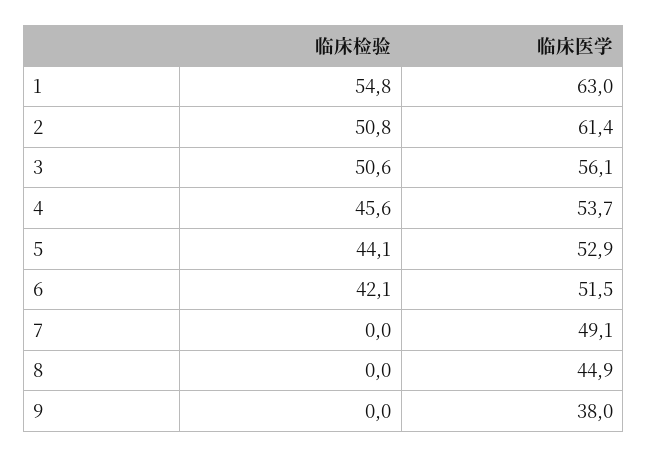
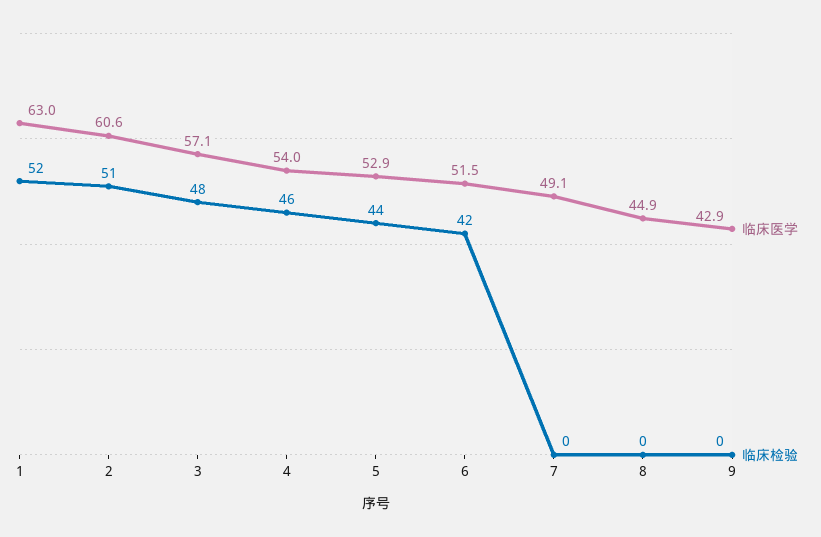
临床检验, 1: 54.8 -> 52
临床医学, 2: 61.4 -> 60.6
临床检验, 3: 50.6 -> 48
临床医学, 3: 56.1 -> 57.1
临床医学, 4: 53.7 -> 54
临床医学, 9: 38 -> 42.9

